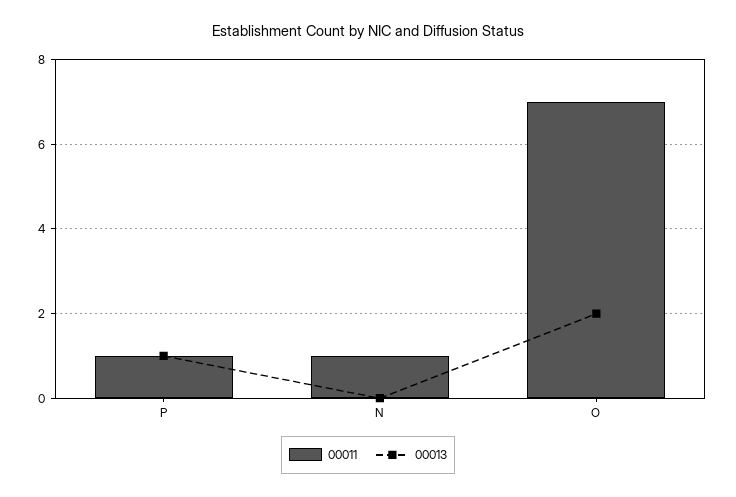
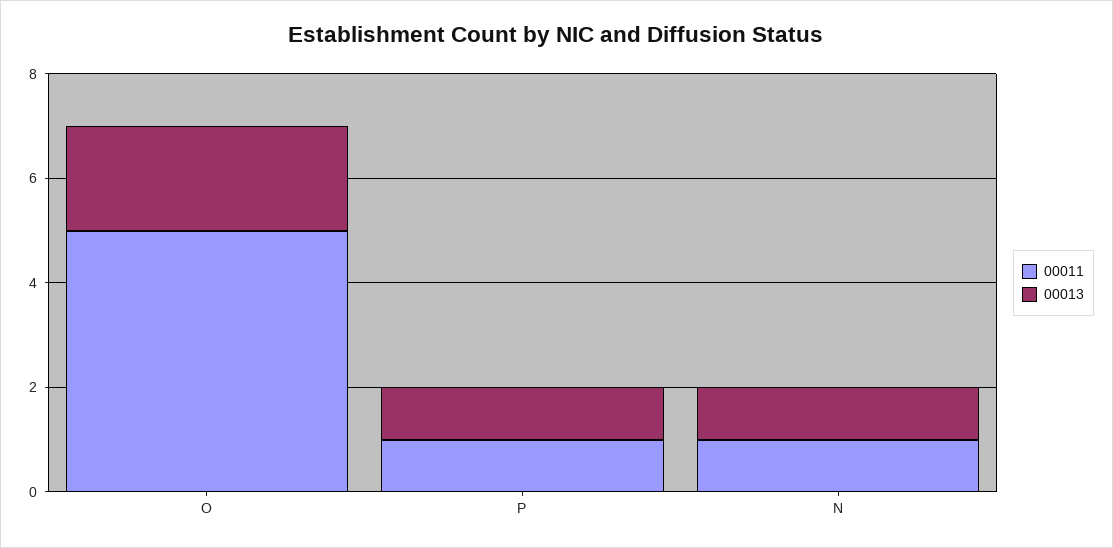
00013, N: 0 -> 1
00011, O: 7 -> 5

